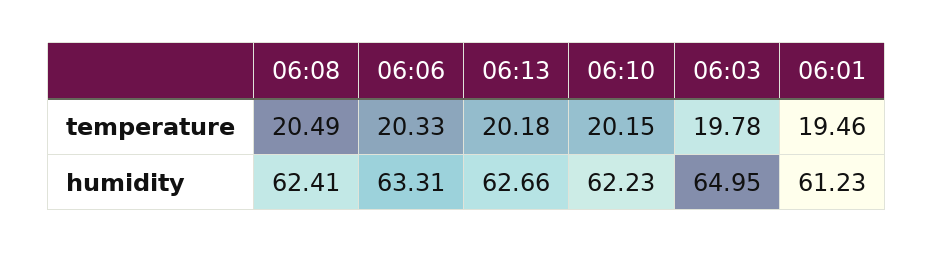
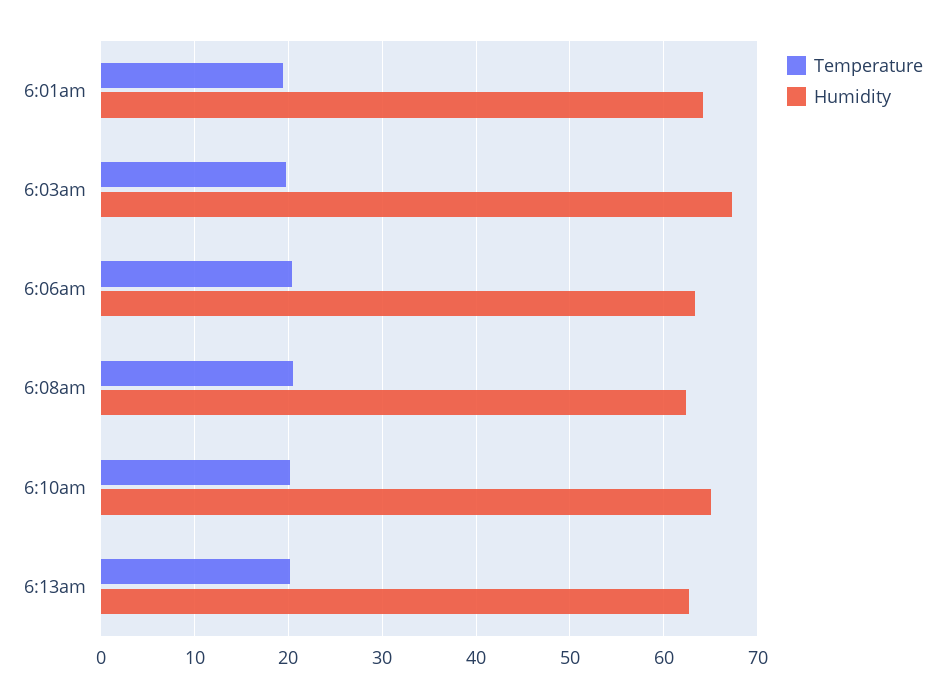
humidity, 06:10: 62.23 -> 65
humidity, 06:03: 64.95 -> 67
humidity, 06:01: 61.23 -> 64

